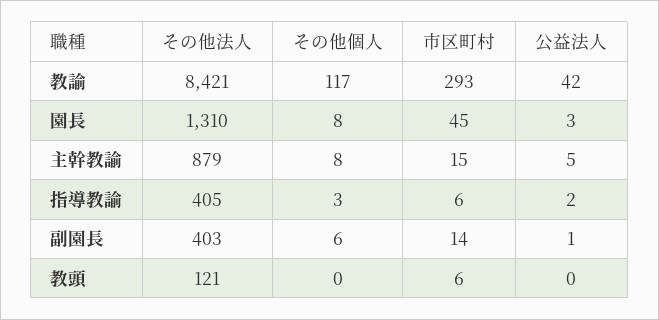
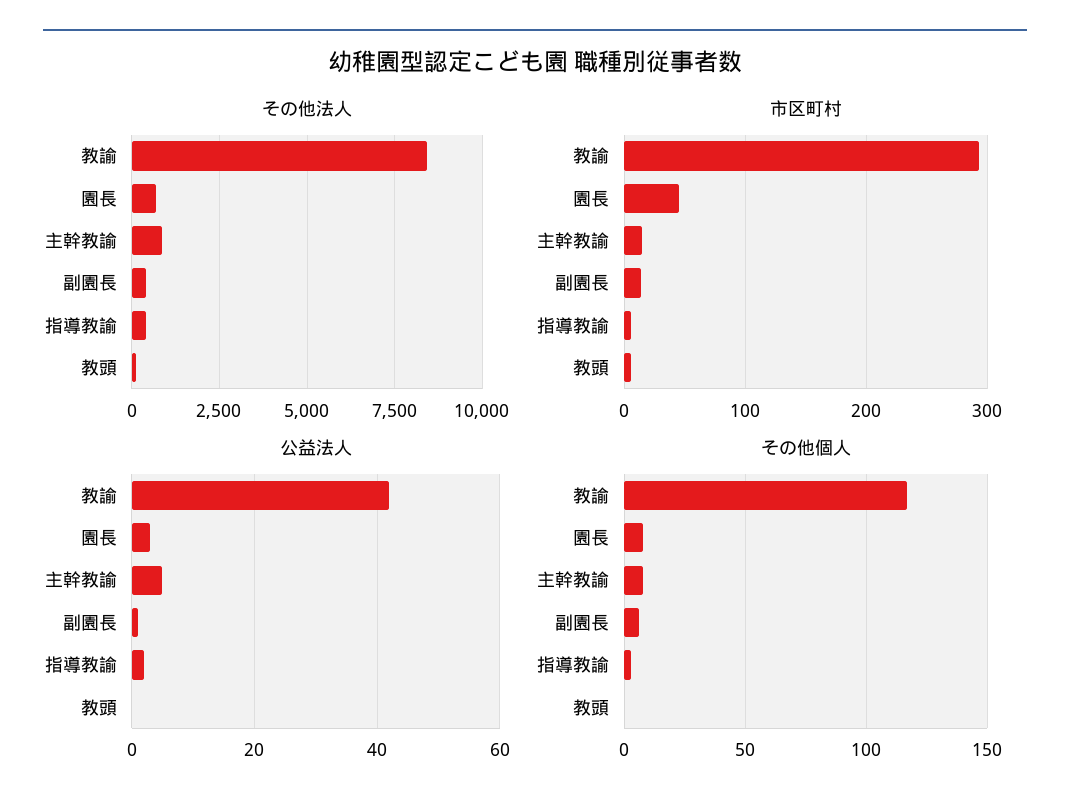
その他法人, 園長: 1310 -> 750

